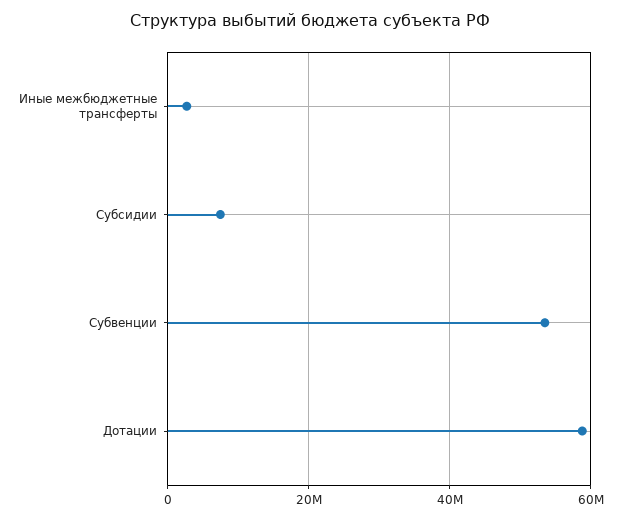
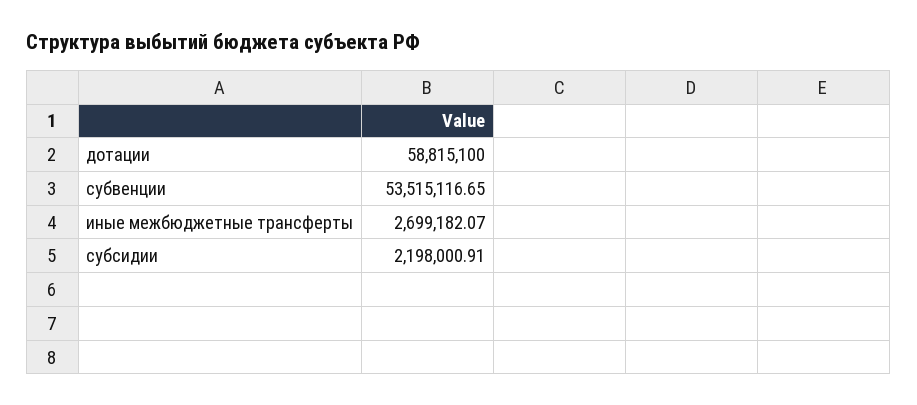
Субсидии: 8000000 -> 2198000.91

